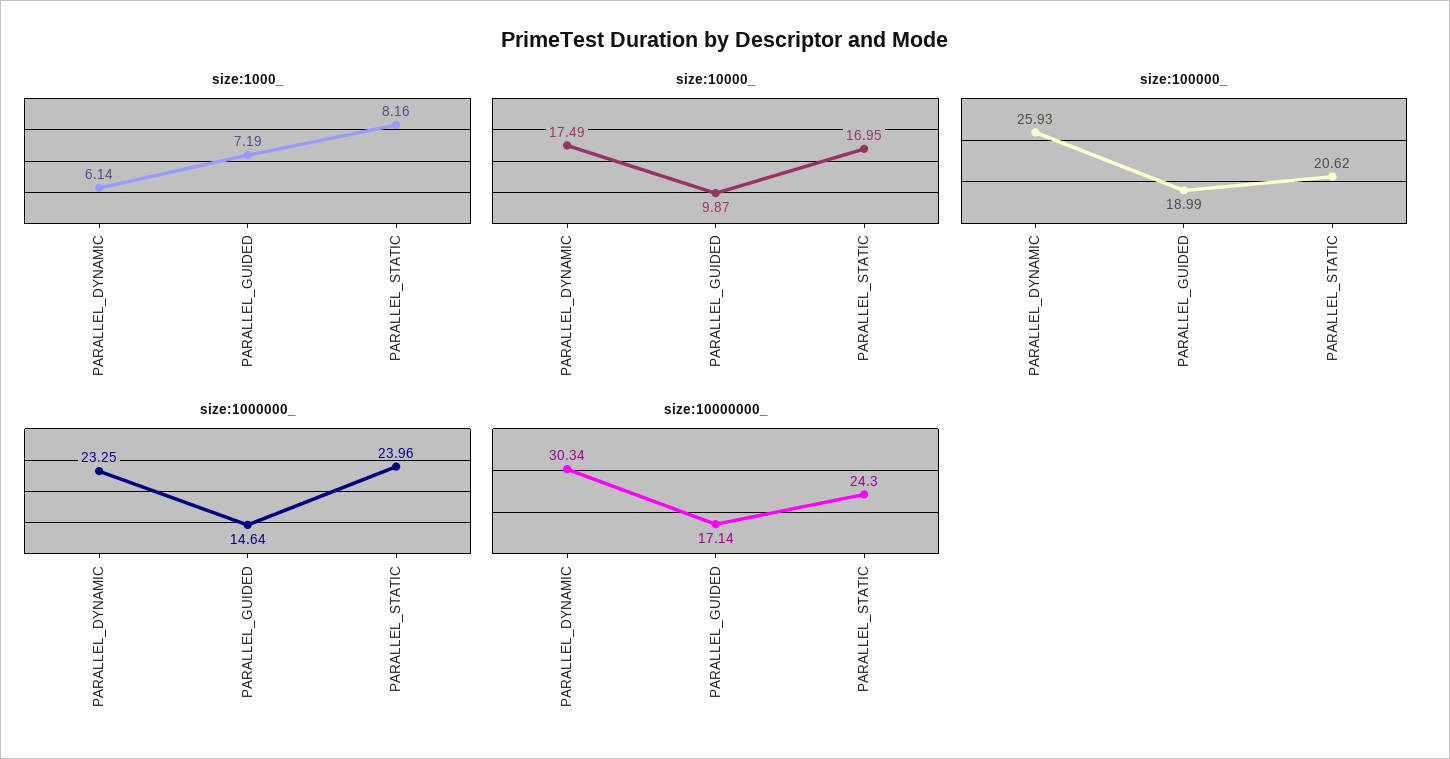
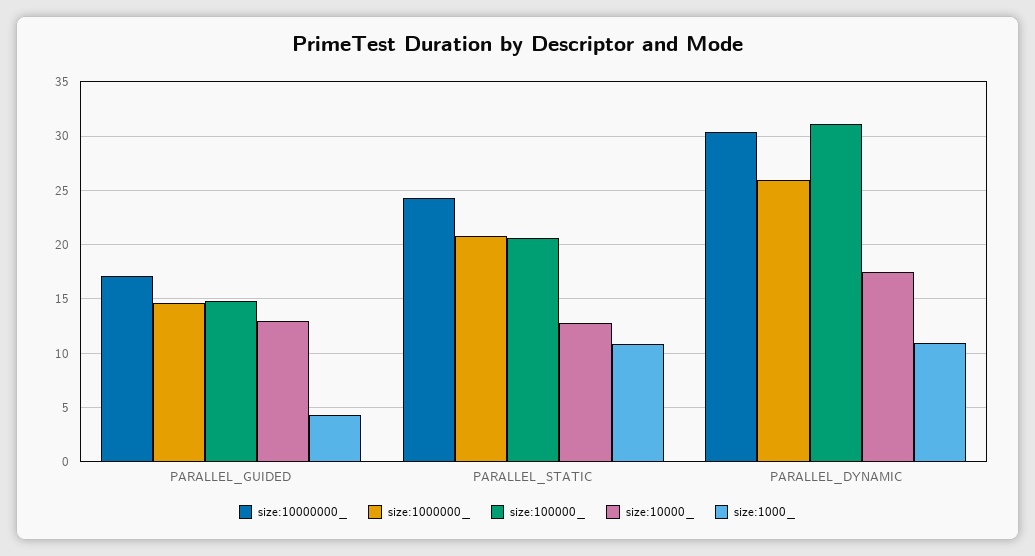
size:1000_, PARALLEL_DYNAMIC: 6.14 -> 11
size:1000_, PARALLEL_GUIDED: 7.19 -> 4
size:1000_, PARALLEL_STATIC: 8.16 -> 11
size:10000_, PARALLEL_GUIDED: 9.87 -> 13
size:10000_, PARALLEL_STATIC: 16.95 -> 13
size:100000_, PARALLEL_DYNAMIC: 25.93 -> 31
size:100000_, PARALLEL_GUIDED: 18.99 -> 15
size:1000000_, PARALLEL_DYNAMIC: 23.25 -> 26
size:1000000_, PARALLEL_STATIC: 23.96 -> 21

